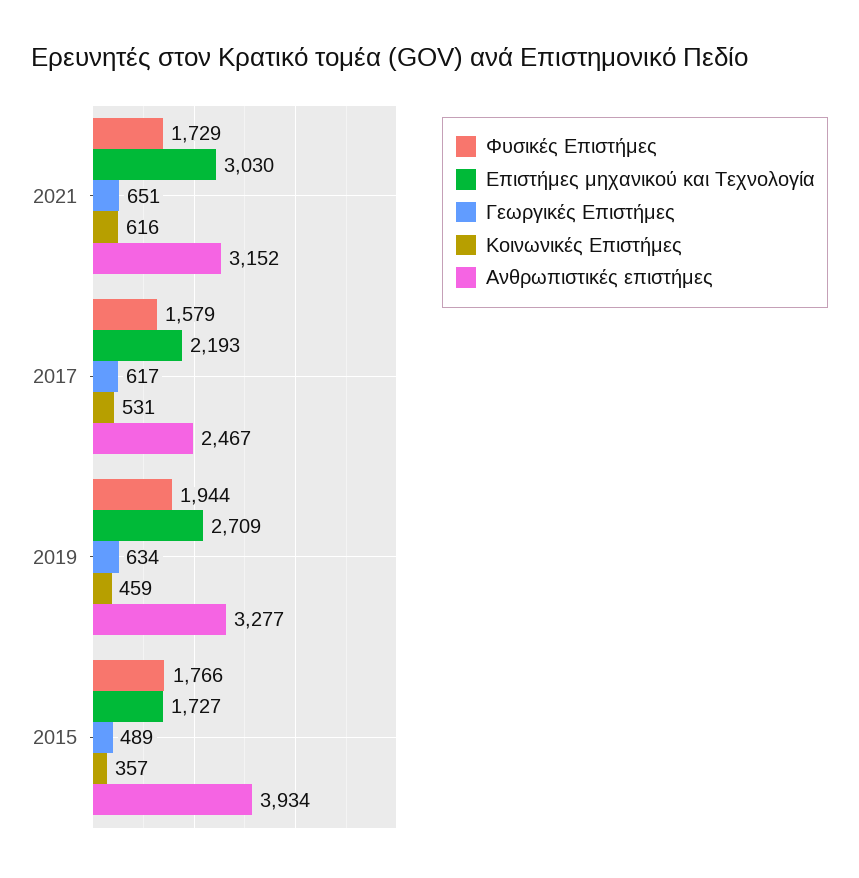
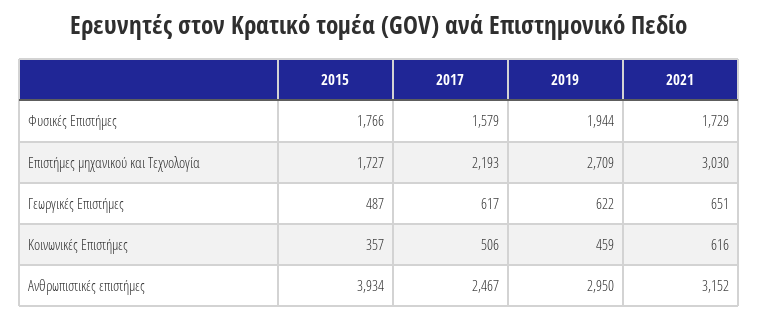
Κοινωνικές Επιστήμες, 2017: 531 -> 506
Γεωργικές Επιστήμες, 2019: 634 -> 622
Ανθρωπιστικές επιστήμες, 2019: 3277 -> 2950
Γεωργικές Επιστήμες, 2015: 489 -> 487

